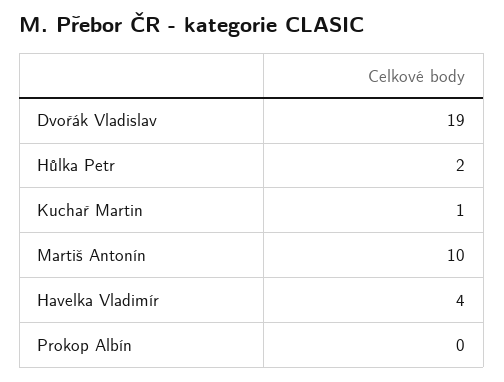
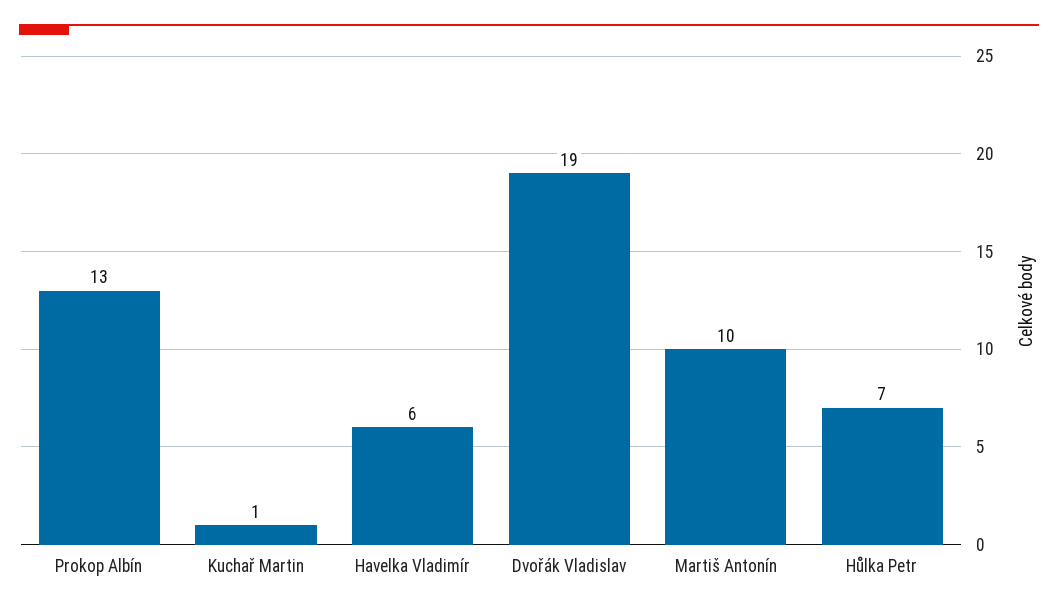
Hůlka Petr: 2 -> 7
Havelka Vladimír: 4 -> 6
Prokop Albín: 0 -> 13

